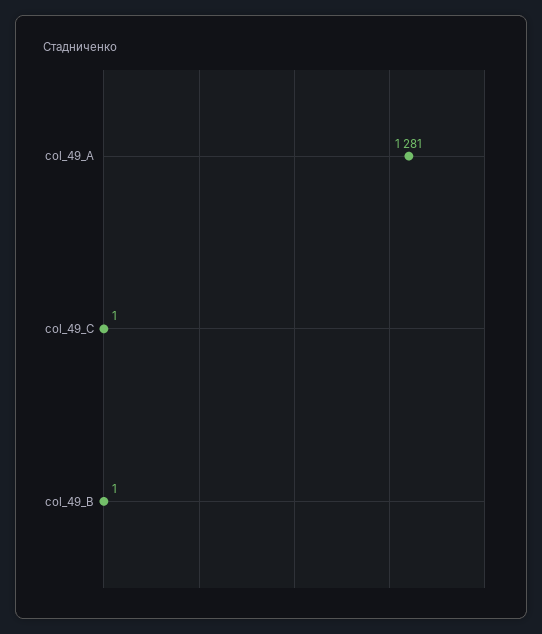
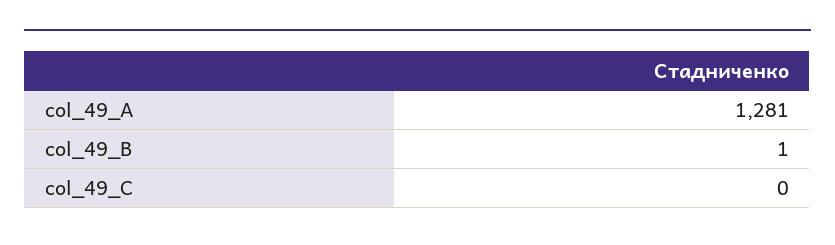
col_49_C: 1 -> 0

